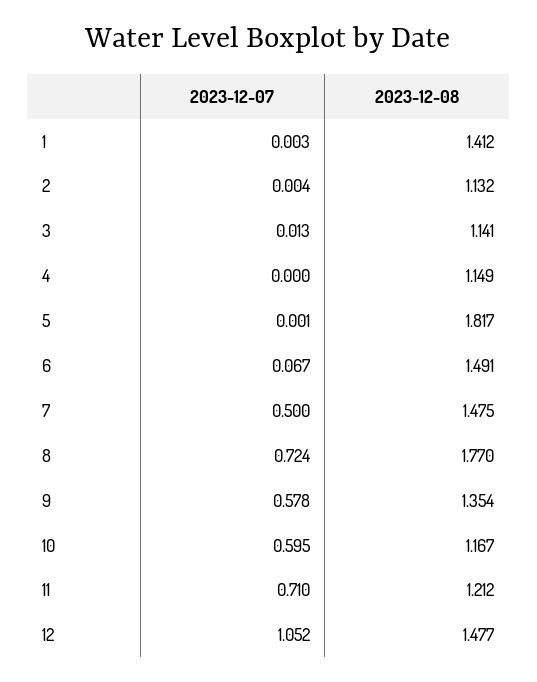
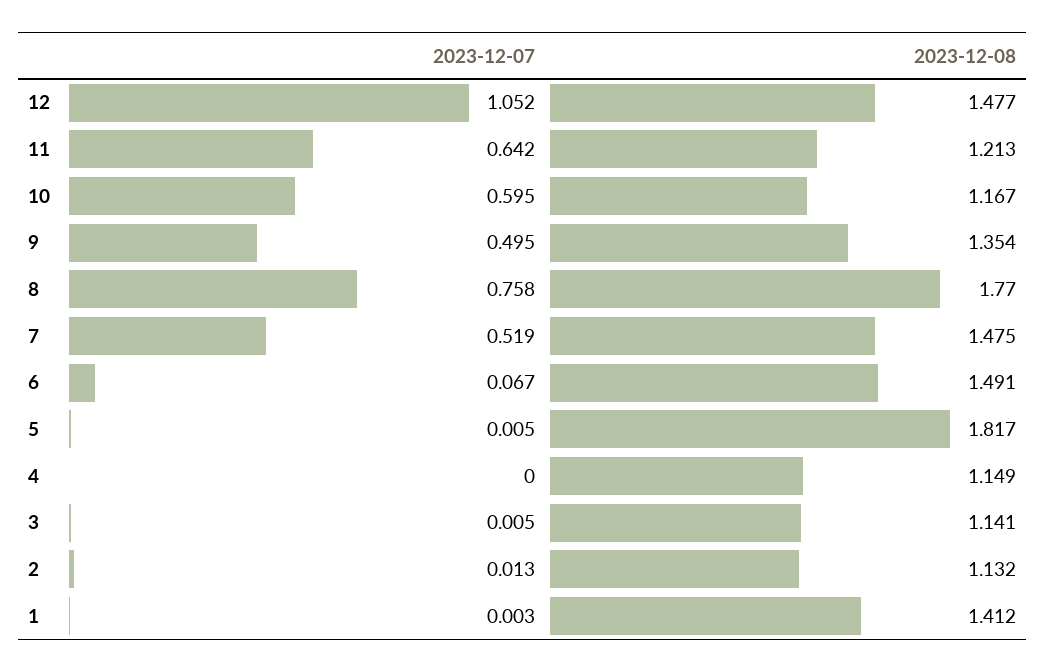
2023-12-07, 2: 0.004 -> 0.013
2023-12-07, 3: 0.013 -> 0.005
2023-12-07, 5: 0.001 -> 0.005
2023-12-07, 7: 0.5 -> 0.519
2023-12-07, 8: 0.724 -> 0.758
2023-12-07, 9: 0.578 -> 0.495
2023-12-07, 11: 0.71 -> 0.642
2023-12-08, 11: 1.212 -> 1.213

